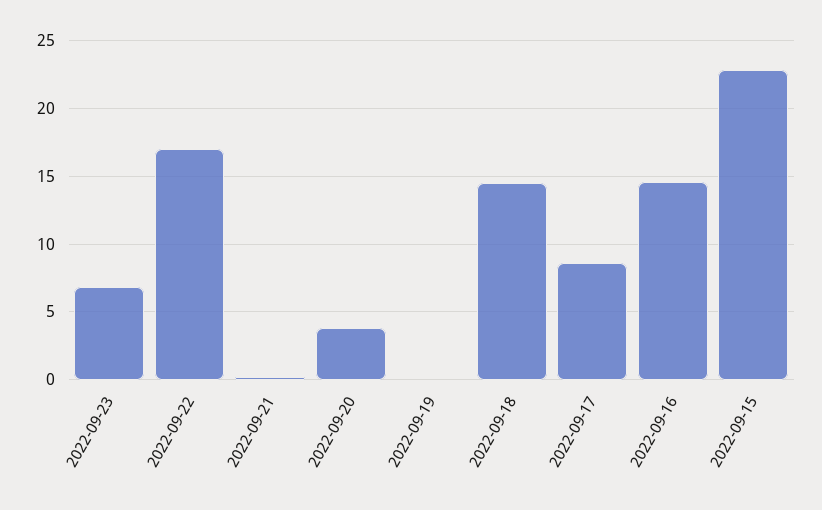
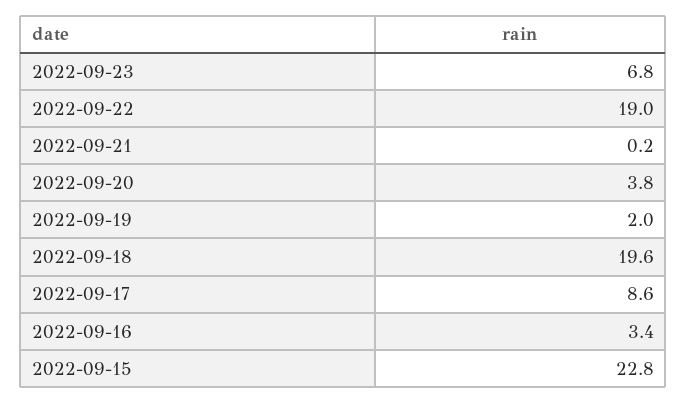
2022-09-22: 17 -> 19
2022-09-19: 0 -> 2
2022-09-18: 14.5 -> 19.6
2022-09-16: 14.5 -> 3.4

